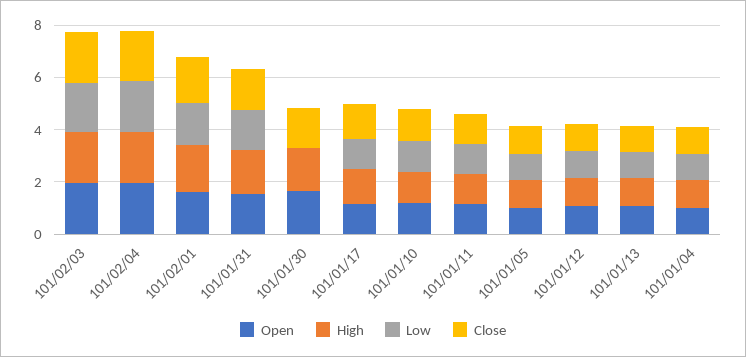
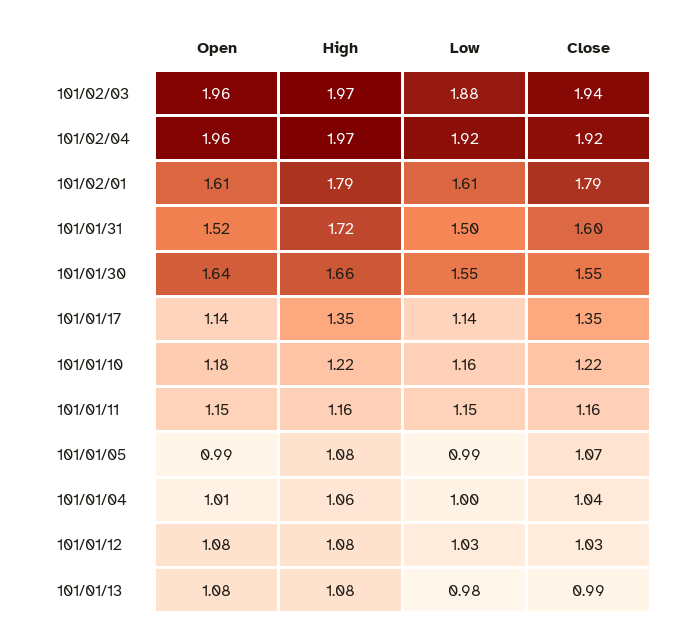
Low, 101/01/30: 0 -> 1.55

